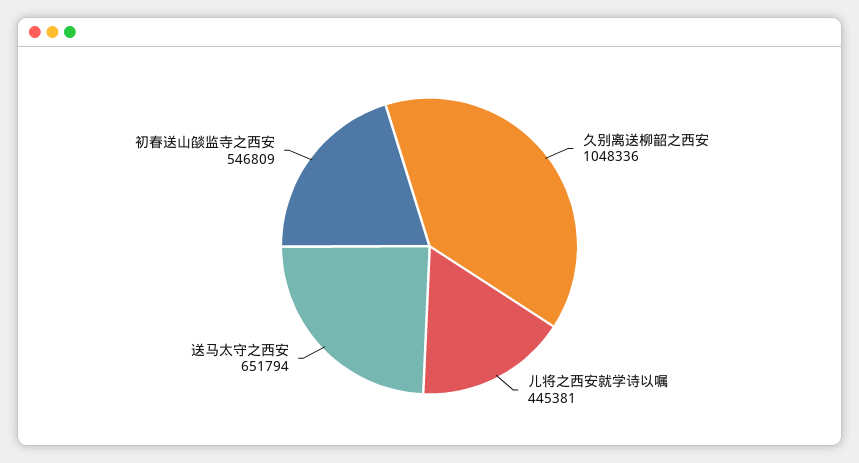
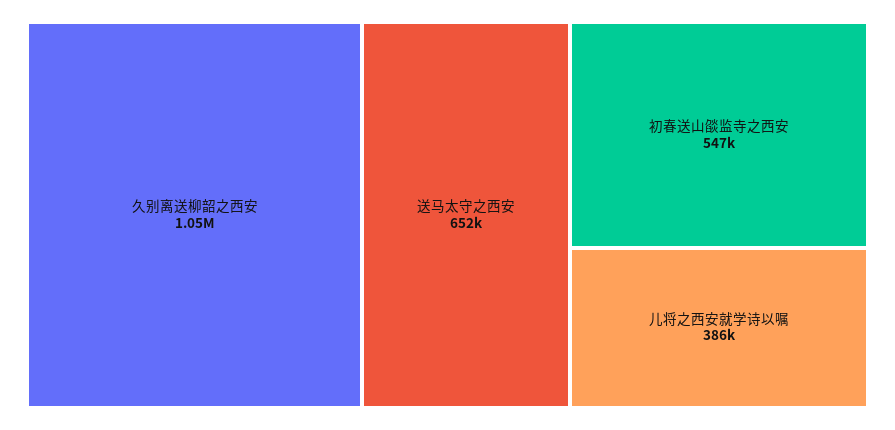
儿将之西安就学诗以嘱: 445381 -> 386000

